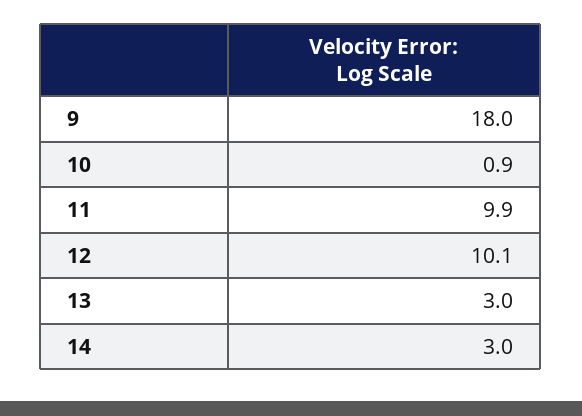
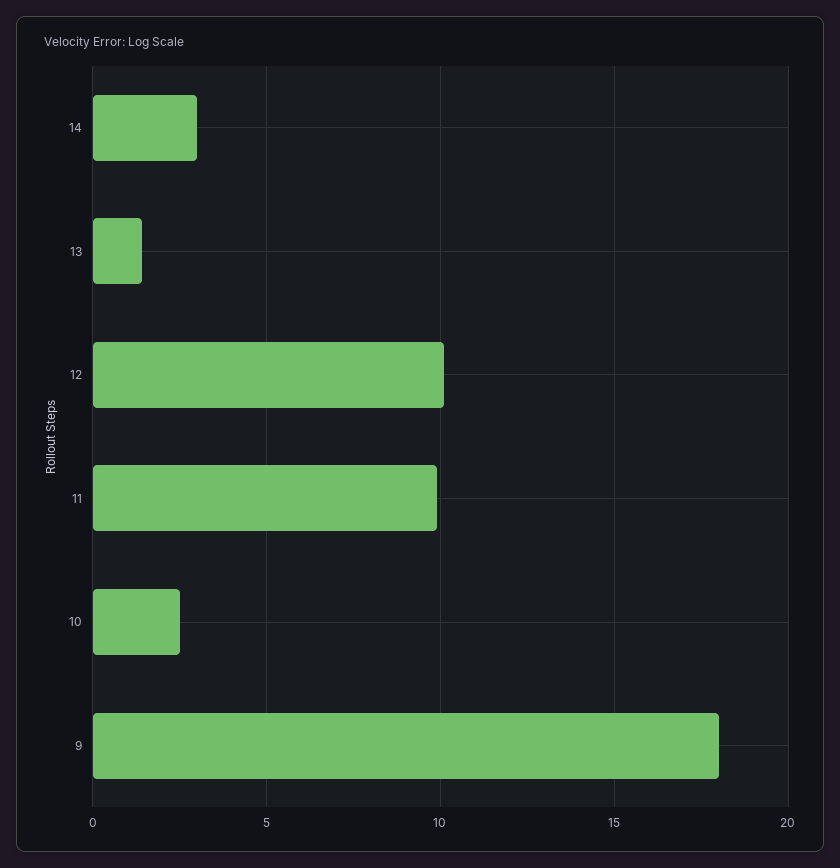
10: 0.9 -> 2.5
13: 3 -> 1.5

